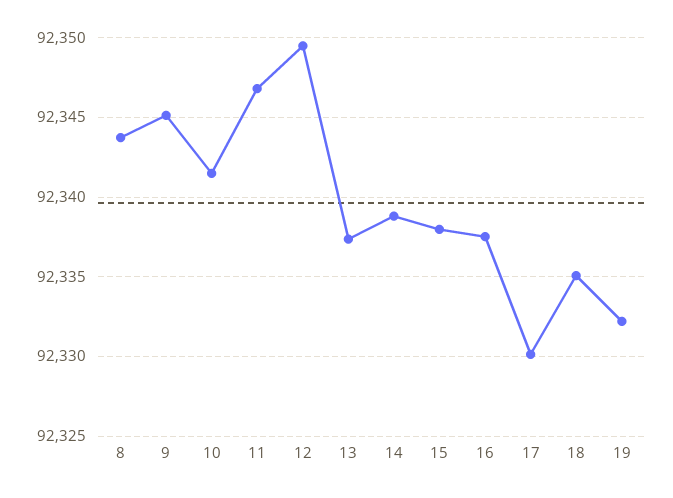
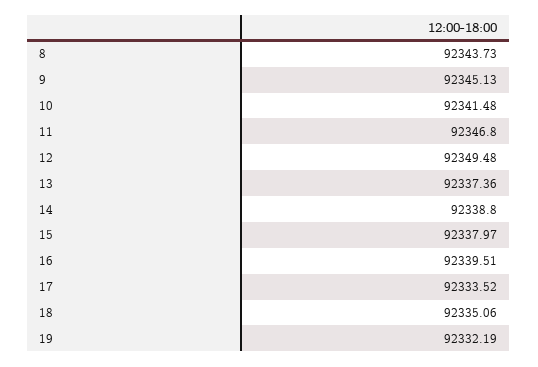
16: 92337.5 -> 92339.51
17: 92330 -> 92333.52

